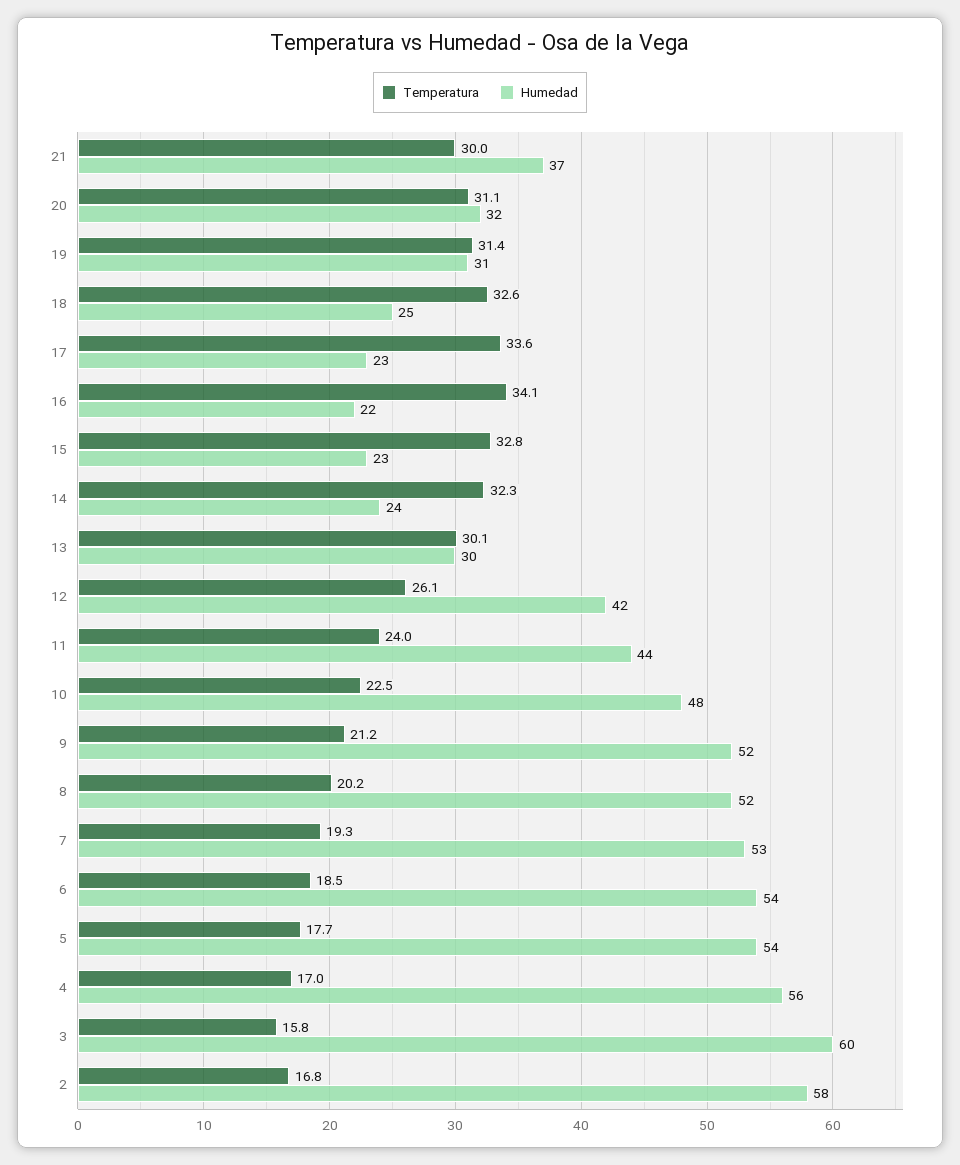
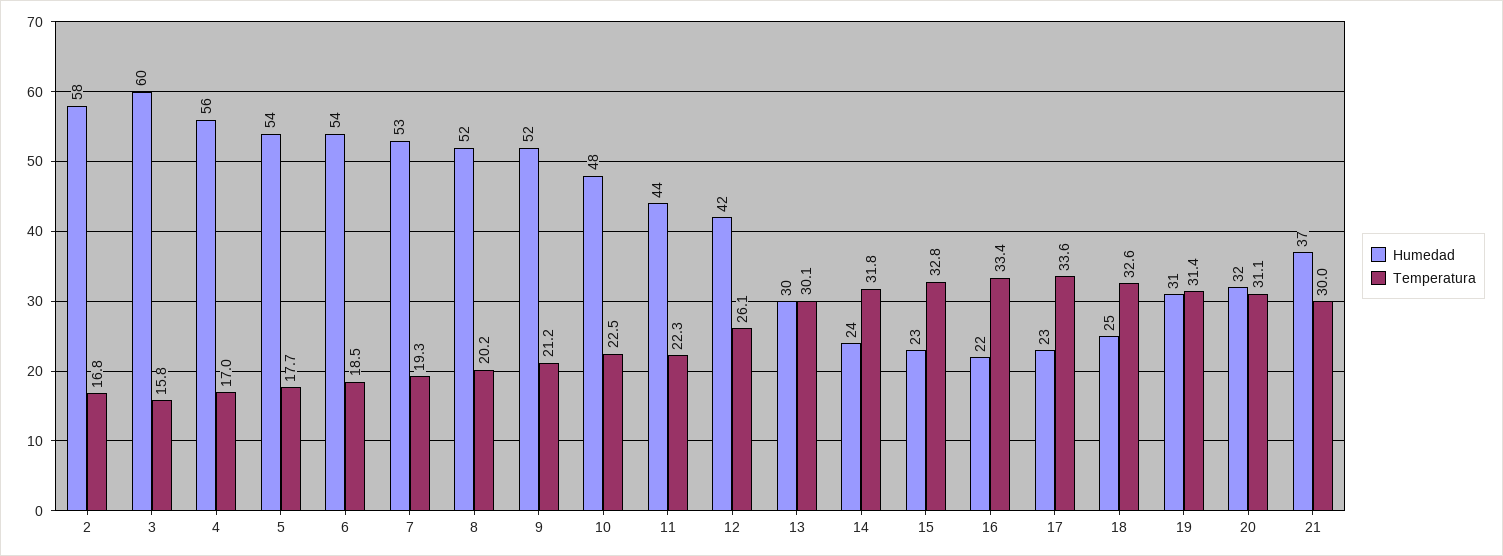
Temperatura, 16: 34.1 -> 33.4
Temperatura, 14: 32.3 -> 31.8
Temperatura, 11: 24 -> 22.3

